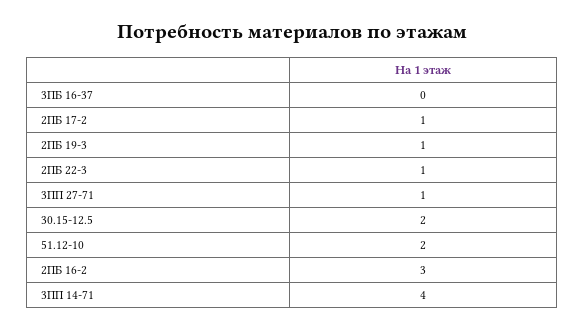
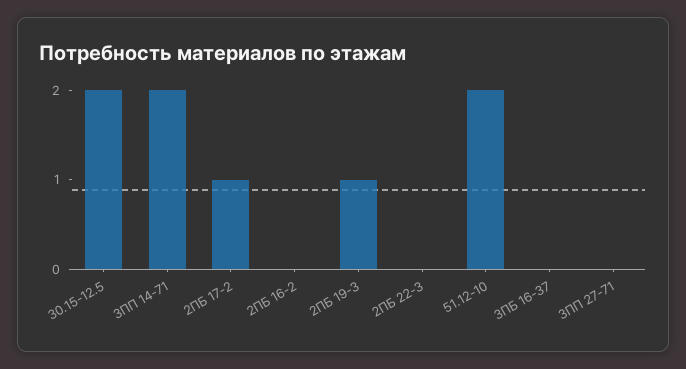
2ПБ 22-3: 1 -> 0
3ПП 27-71: 1 -> 0
2ПБ 16-2: 3 -> 0
3ПП 14-71: 4 -> 2

